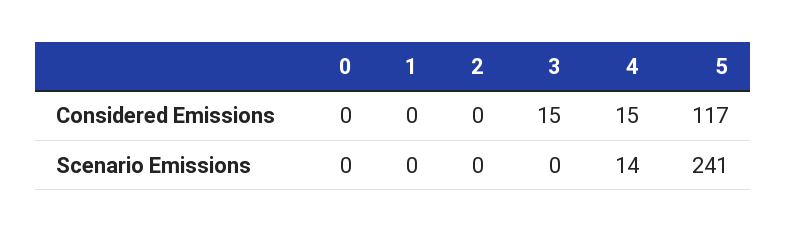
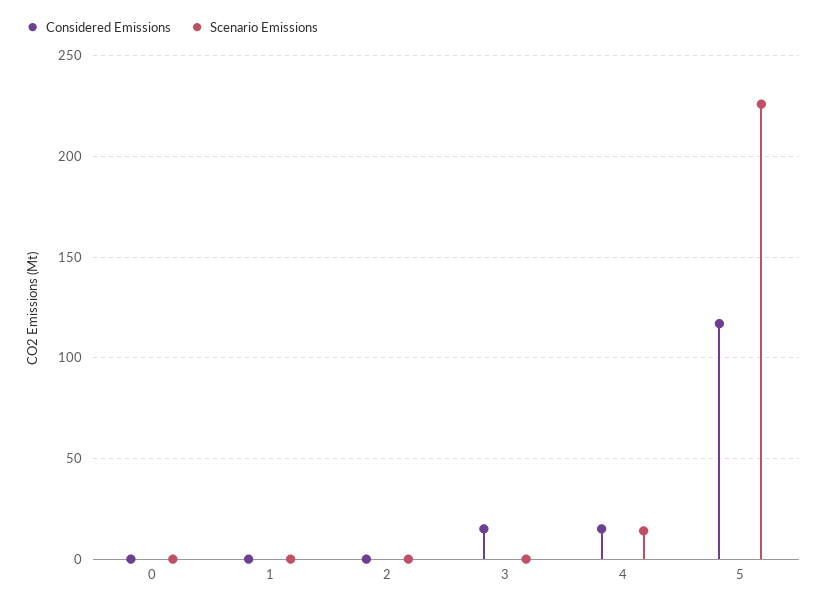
Scenario Emissions, 5: 241 -> 225

